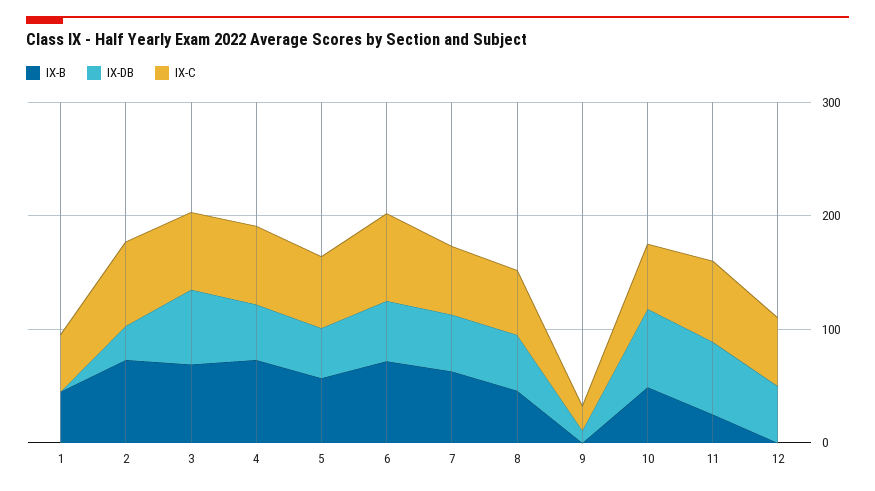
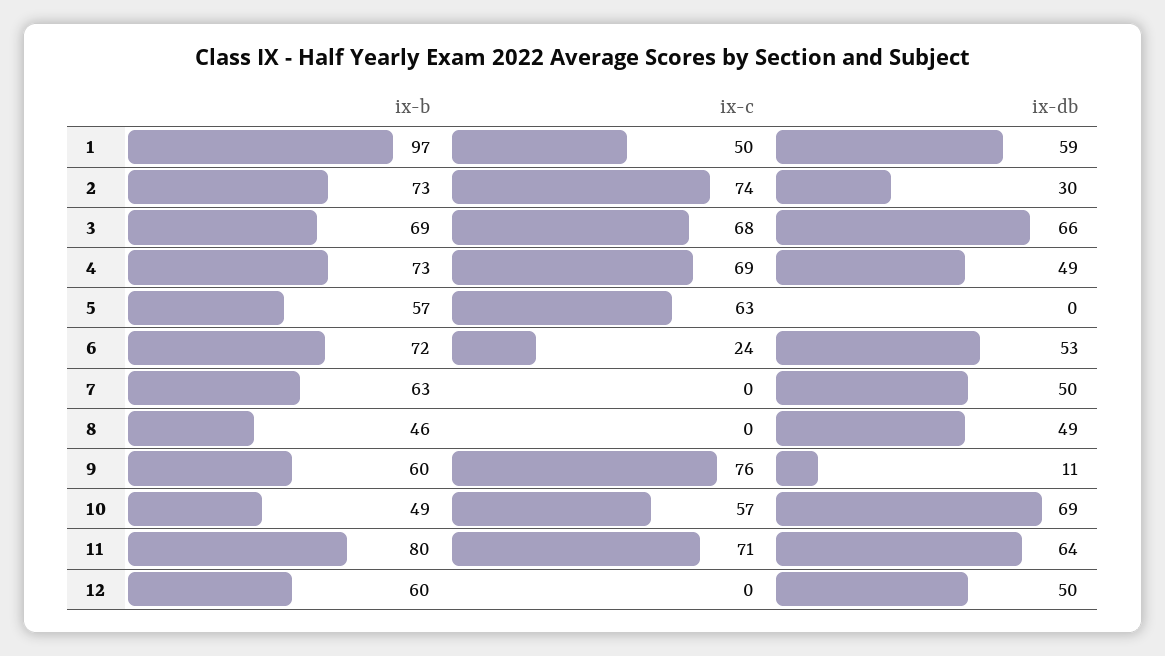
IX-B, 1: 40 -> 97
IX-DB, 1: 0 -> 59
IX-DB, 5: 40 -> 0
IX-C, 6: 80 -> 24
IX-C, 7: 60 -> 0
IX-C, 8: 60 -> 0
IX-B, 9: 0 -> 60
IX-C, 9: 20 -> 76
IX-B, 11: 20 -> 80
IX-B, 12: 0 -> 60
IX-C, 12: 60 -> 0

